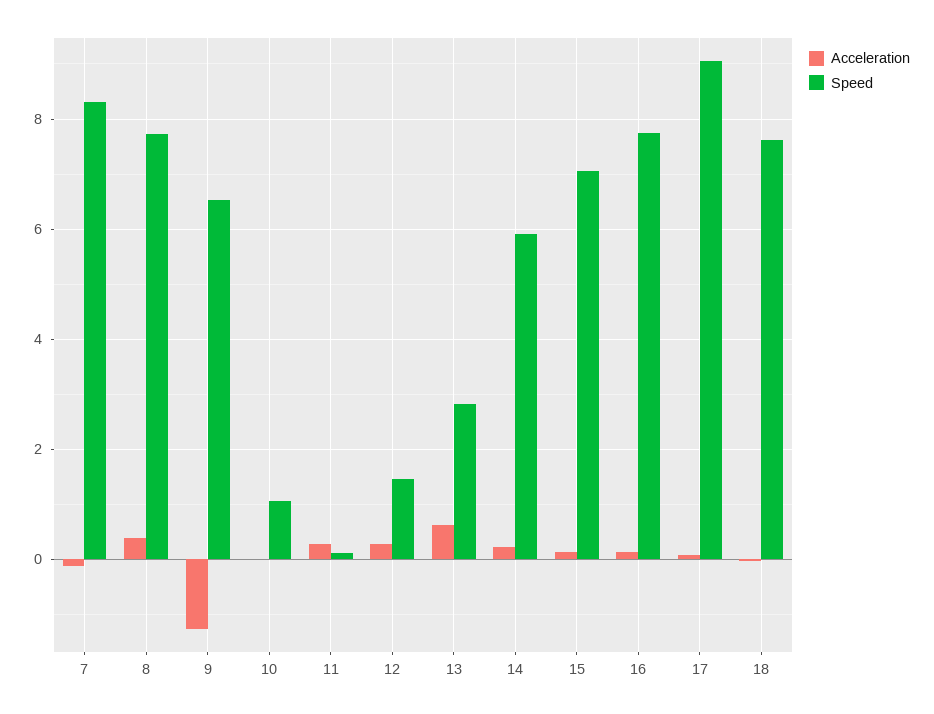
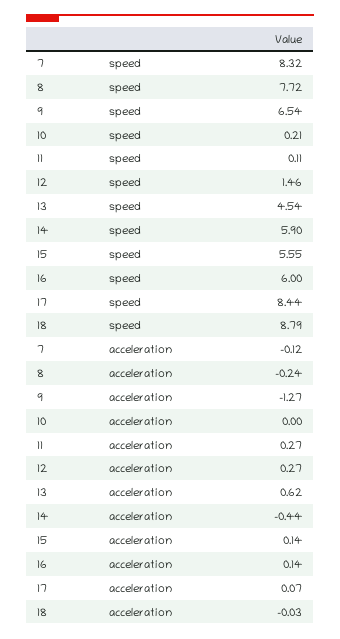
Acceleration, 8: 0.4 -> -0.24
Speed, 10: 1 -> 0.21
Speed, 13: 2.8 -> 4.54
Acceleration, 14: 0.2 -> -0.44
Speed, 15: 7 -> 5.55
Speed, 16: 7.8 -> 6
Speed, 17: 9 -> 8.44
Speed, 18: 7.6 -> 8.79

